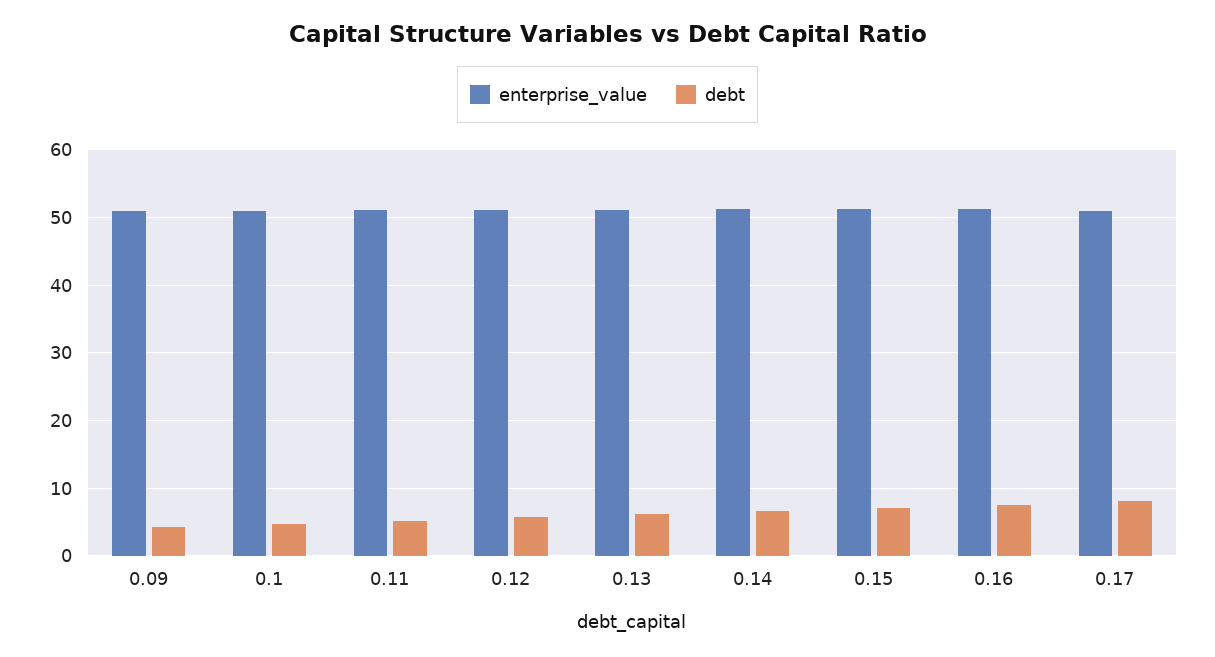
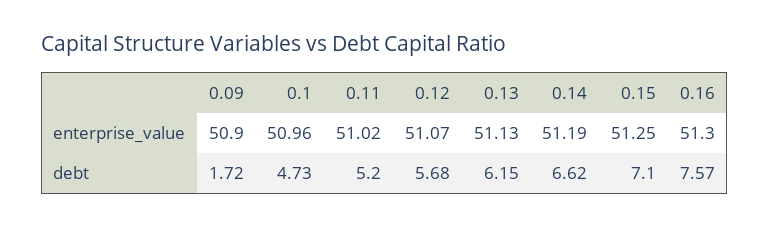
debt, 0.09: 4 -> 1.72
enterprise_value, 0.17: 51 -> none
debt, 0.17: 8 -> none

